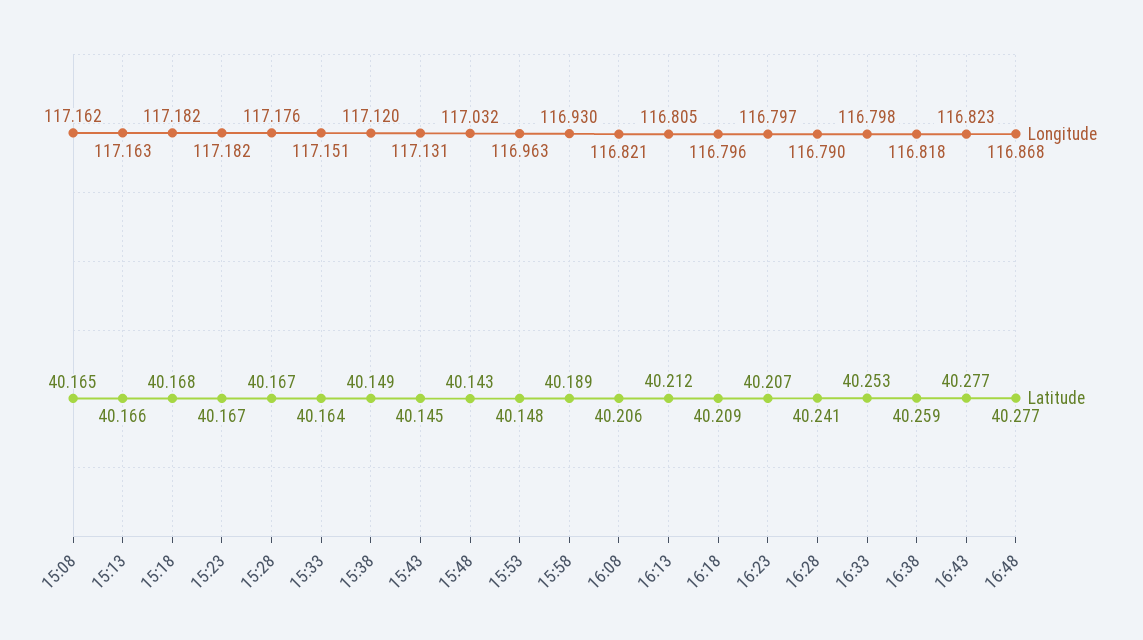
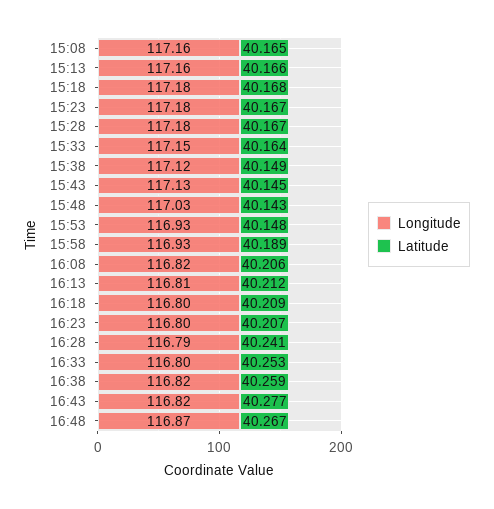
Longitude, 15:53: 116.963 -> 116.93
Latitude, 16:48: 40.277 -> 40.267

